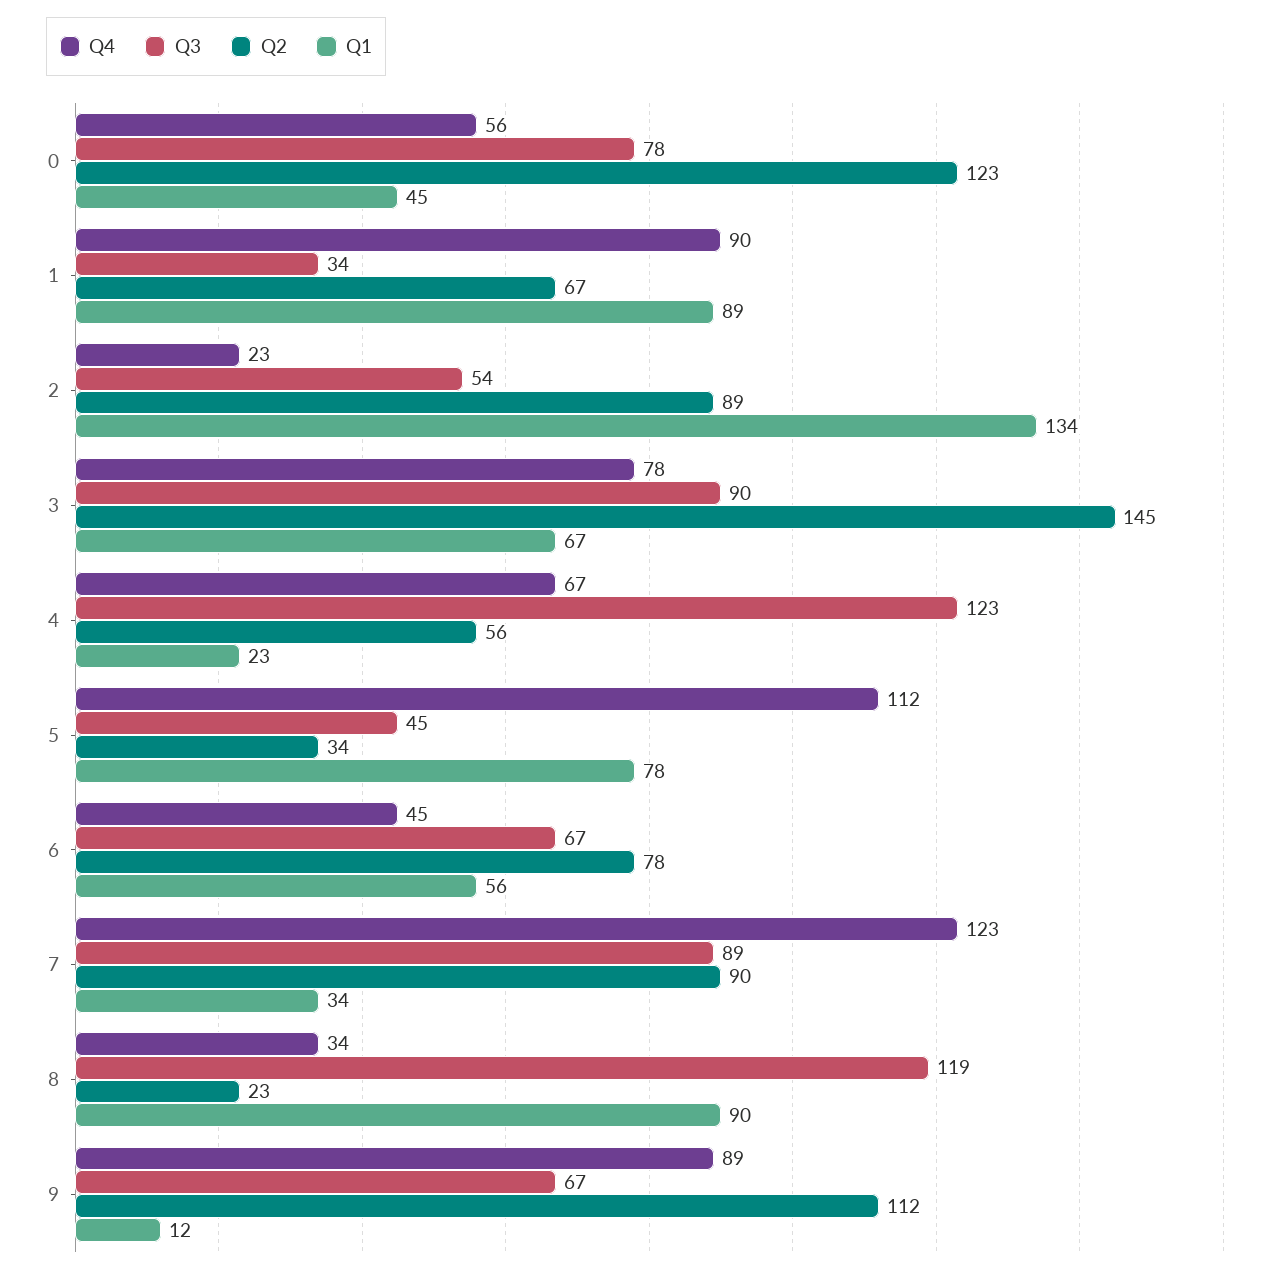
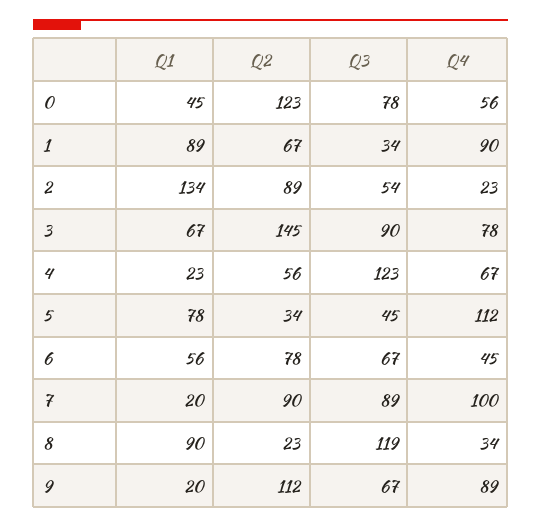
Q4, 7: 123 -> 100
Q1, 7: 34 -> 20
Q1, 9: 12 -> 20

